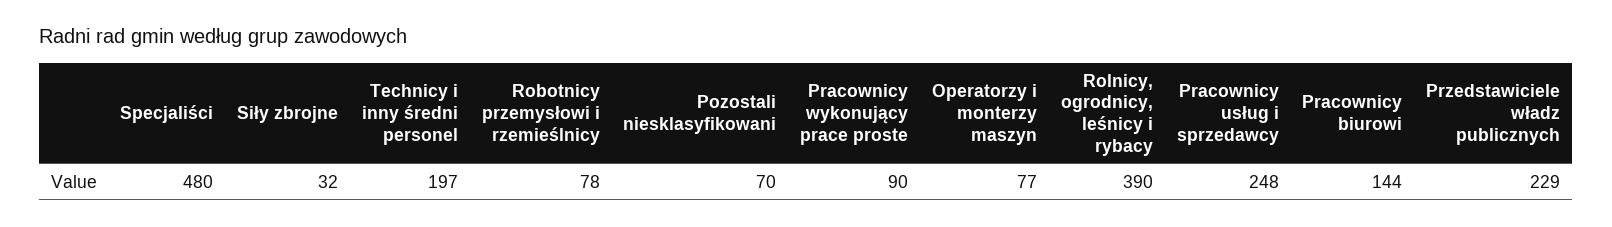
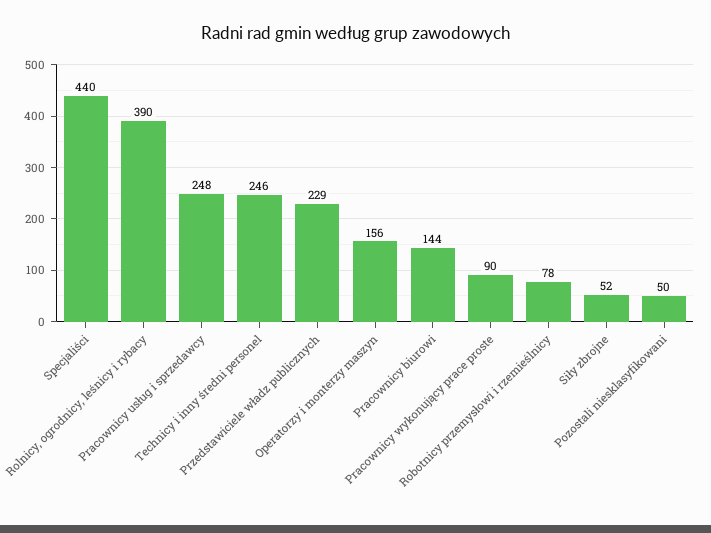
Specjaliści: 480 -> 440
Siły zbrojne: 32 -> 52
Technicy i inny średni personel: 197 -> 246
Pozostali niesklasyfikowani: 70 -> 50
Operatorzy i monterzy maszyn: 77 -> 156

